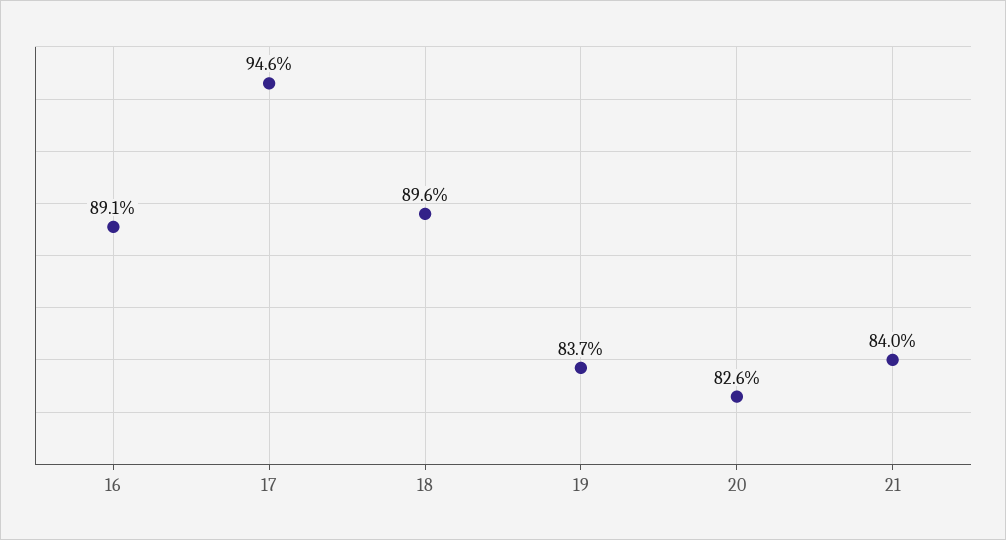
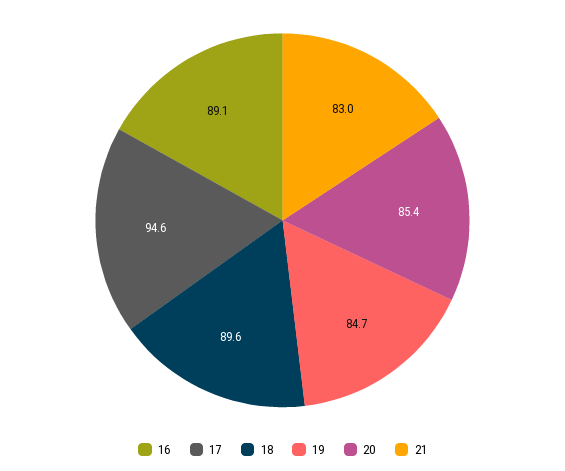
19: 83.7 -> 84.7
20: 82.6 -> 85.4
21: 84 -> 83

